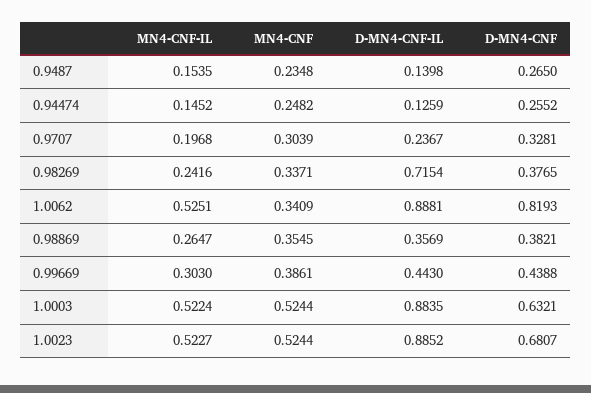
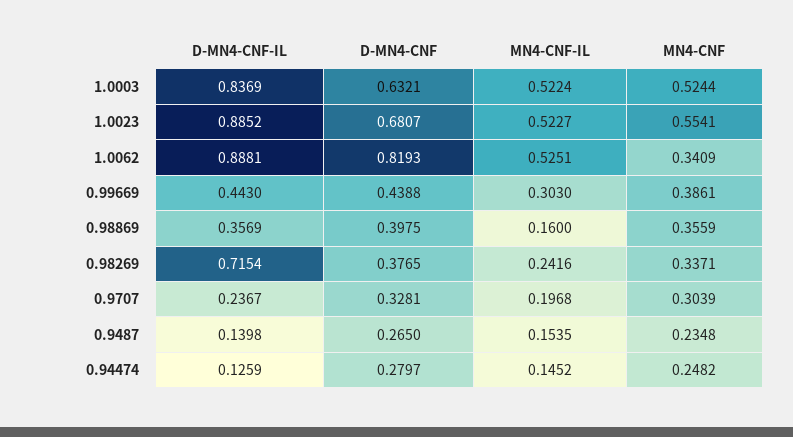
D-MN4-CNF, 0.94474: 0.2552 -> 0.2797
MN4-CNF-IL, 0.98869: 0.2647 -> 0.16
MN4-CNF, 0.98869: 0.3545 -> 0.3559
D-MN4-CNF, 0.98869: 0.3821 -> 0.3975
D-MN4-CNF-IL, 1.0003: 0.8835 -> 0.8369
MN4-CNF, 1.0023: 0.5244 -> 0.5541

